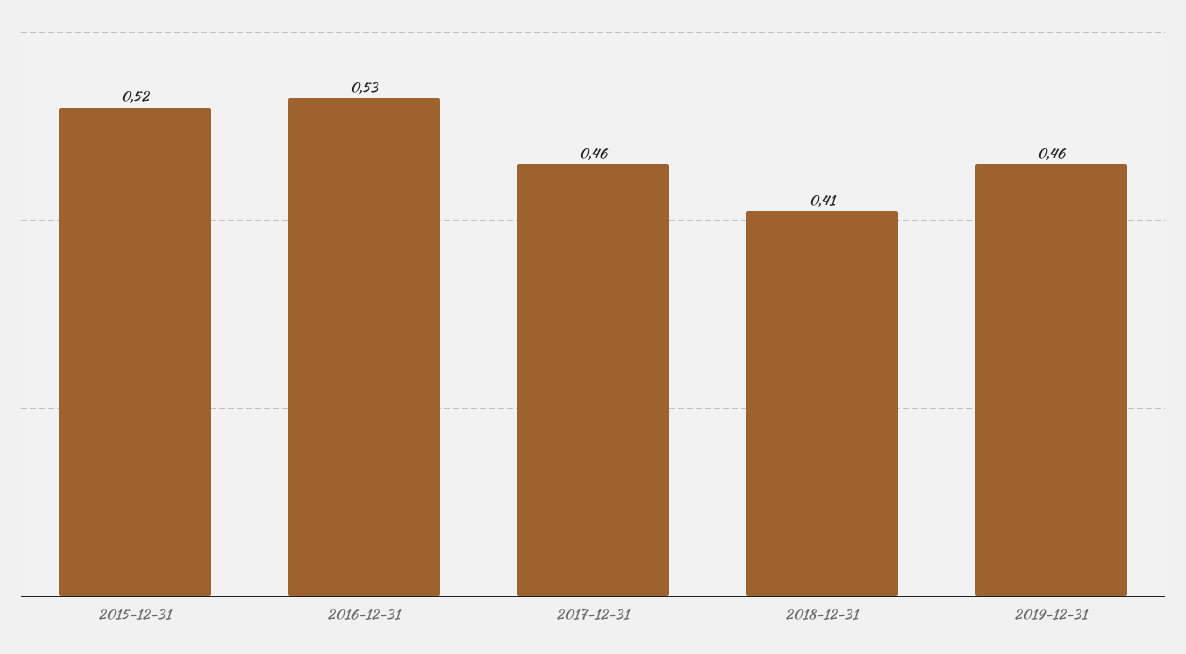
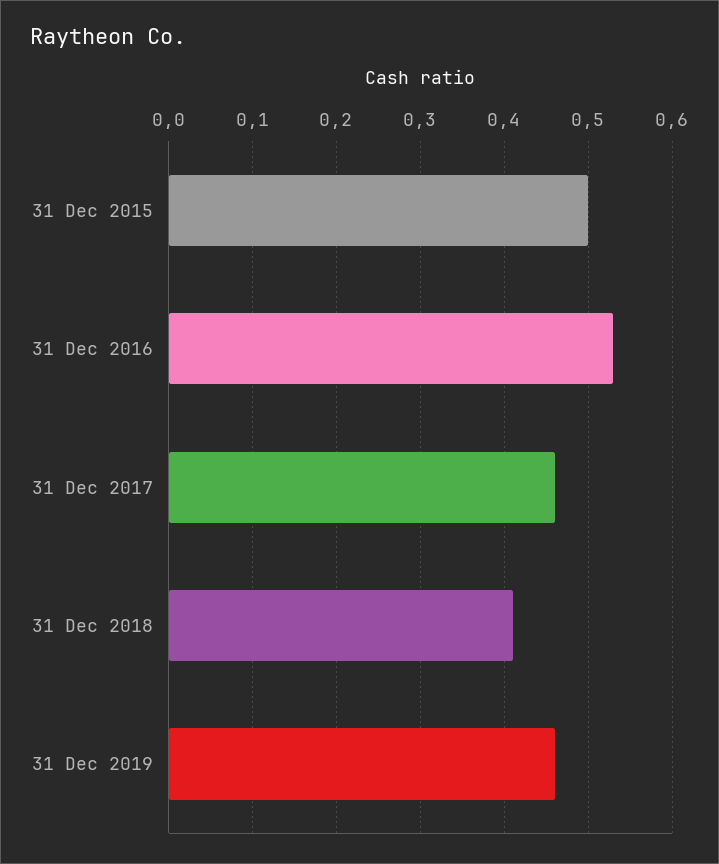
2015-12-31: 0.52 -> 0.5

